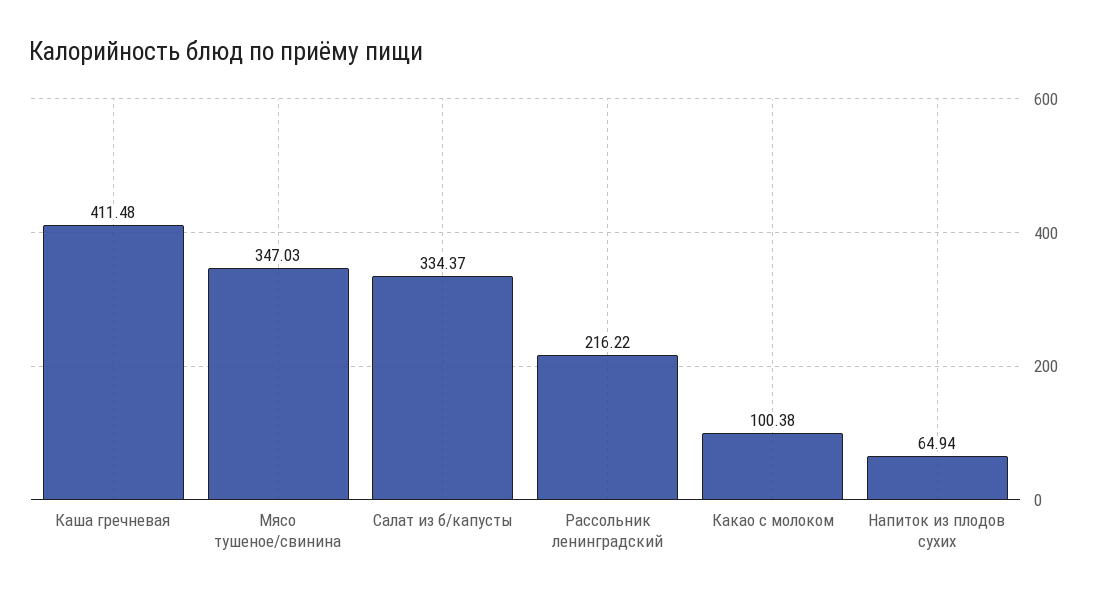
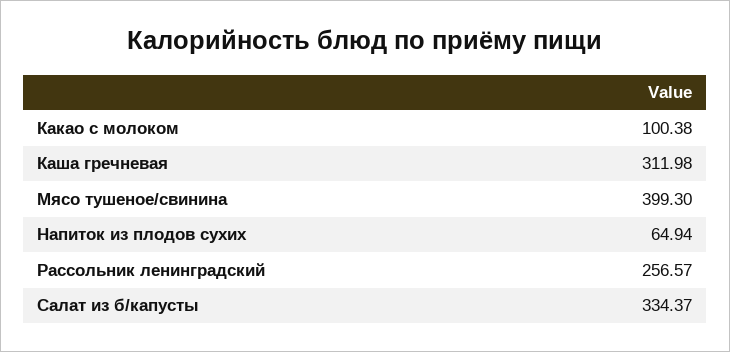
Каша гречневая: 411.48 -> 311.98
Мясо тушеное/свинина: 347.03 -> 399.3
Рассольник ленинградский: 216.22 -> 256.57

